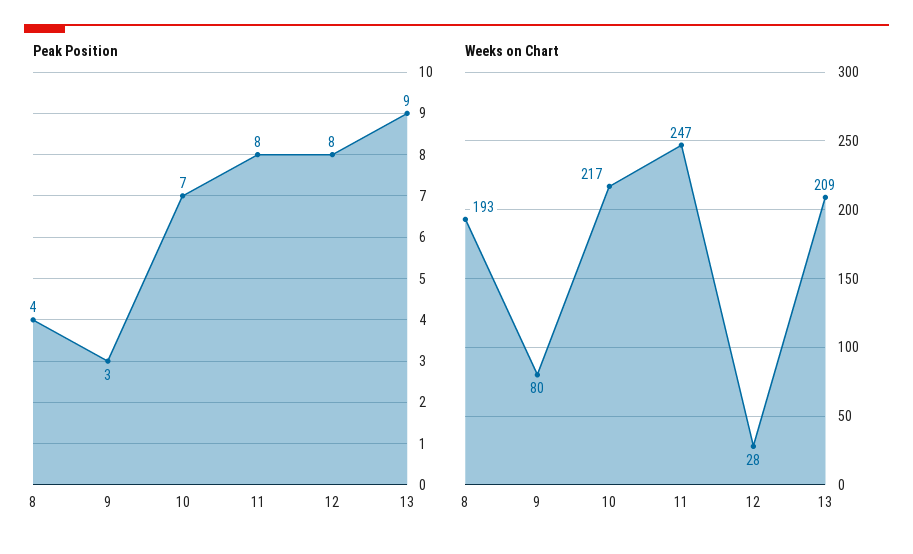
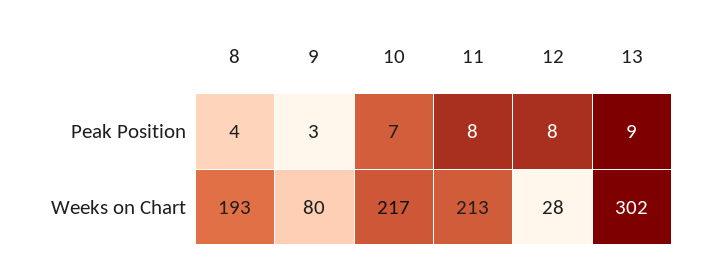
Weeks on Chart, 11: 247 -> 213
Weeks on Chart, 13: 209 -> 302

